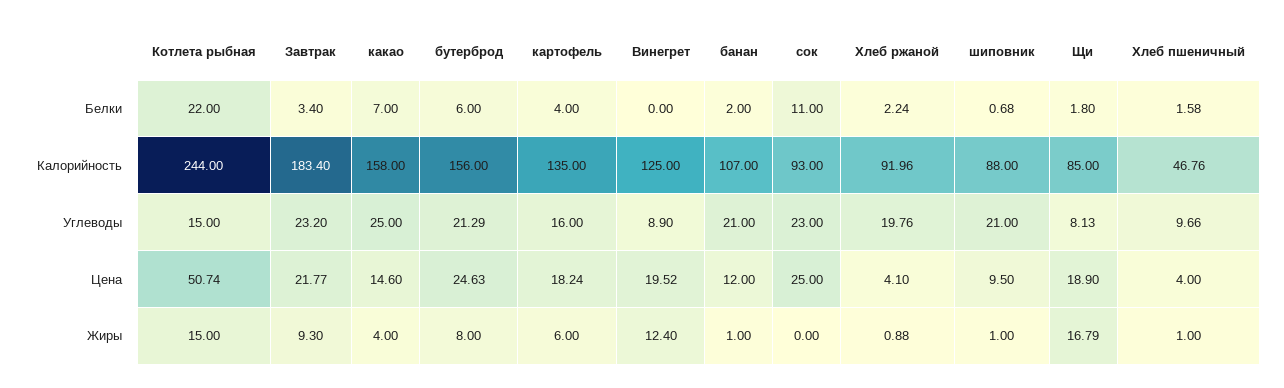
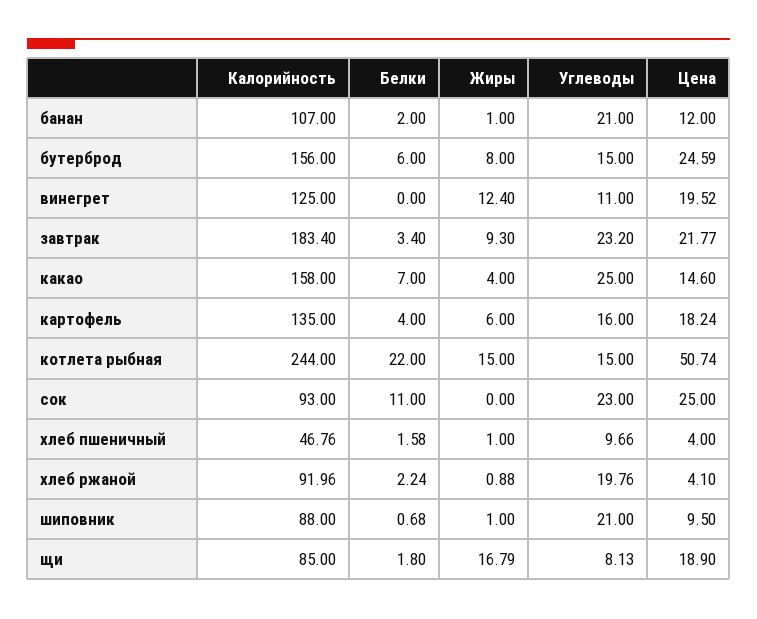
бутерброд, Углеводы: 21.29 -> 15
Винегрет, Углеводы: 8.9 -> 11
бутерброд, Цена: 24.63 -> 24.59

